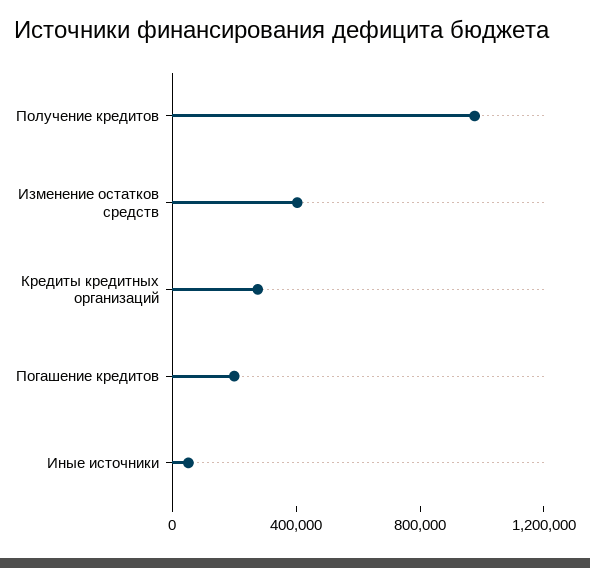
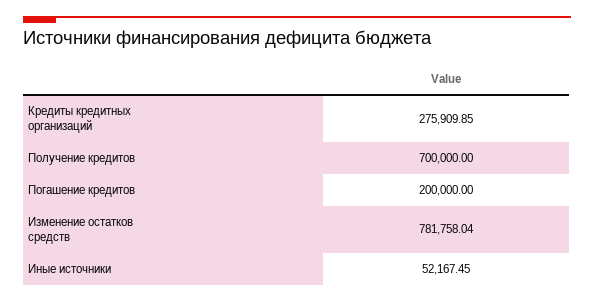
Получение кредитов: 1000000 -> 700000
Изменение остатков средств: 400000 -> 781758.04

